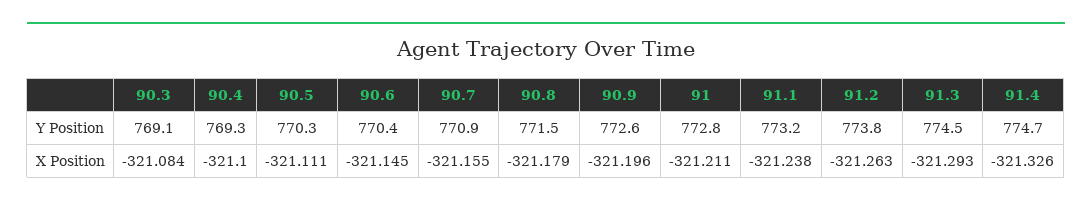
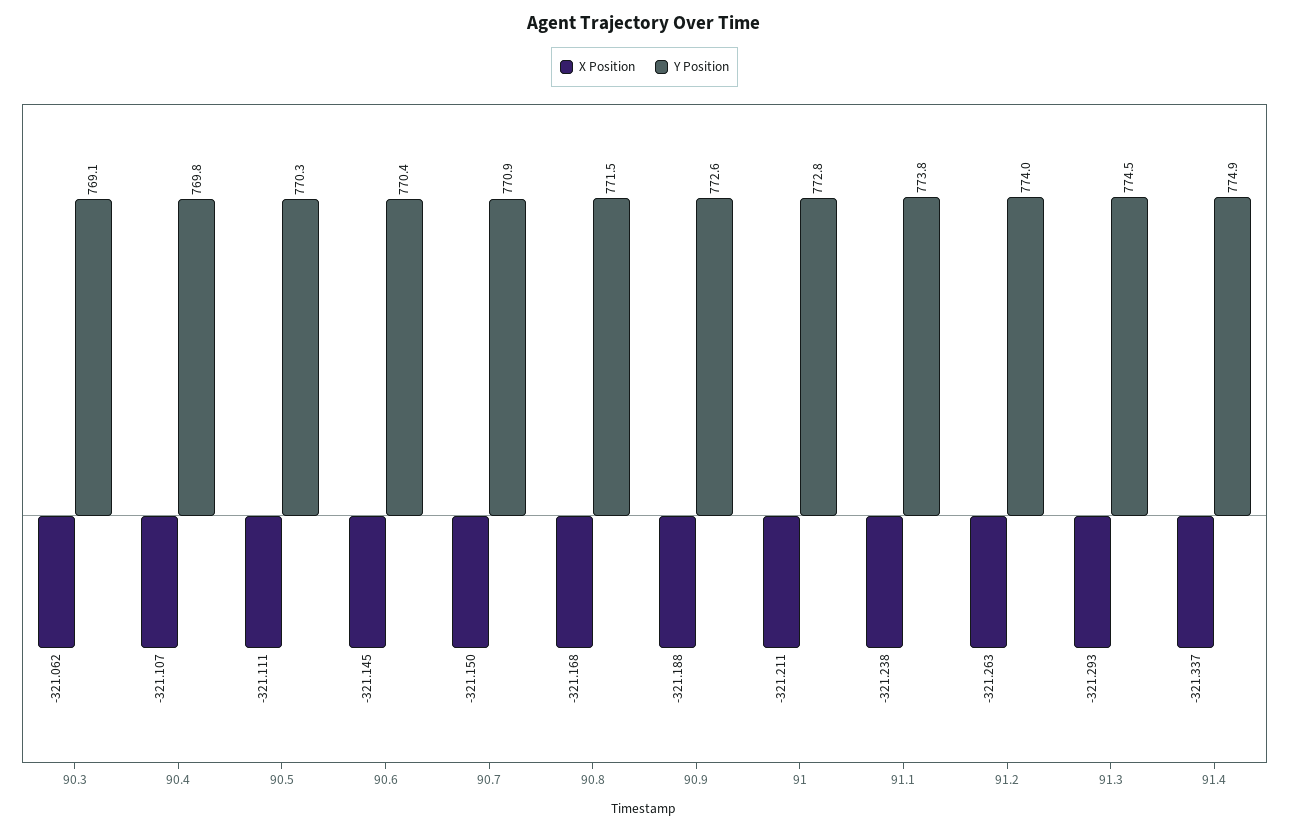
Y Position, 90.4: 769.3 -> 769.8
Y Position, 91.1: 773.2 -> 773.8
Y Position, 91.2: 773.8 -> 774
Y Position, 91.4: 774.7 -> 774.9
X Position, 90.3: -321.084 -> -321.062
X Position, 90.4: -321.1 -> -321.107
X Position, 90.7: -321.155 -> -321.15
X Position, 90.8: -321.179 -> -321.168
X Position, 90.9: -321.196 -> -321.188
X Position, 91.4: -321.326 -> -321.337

